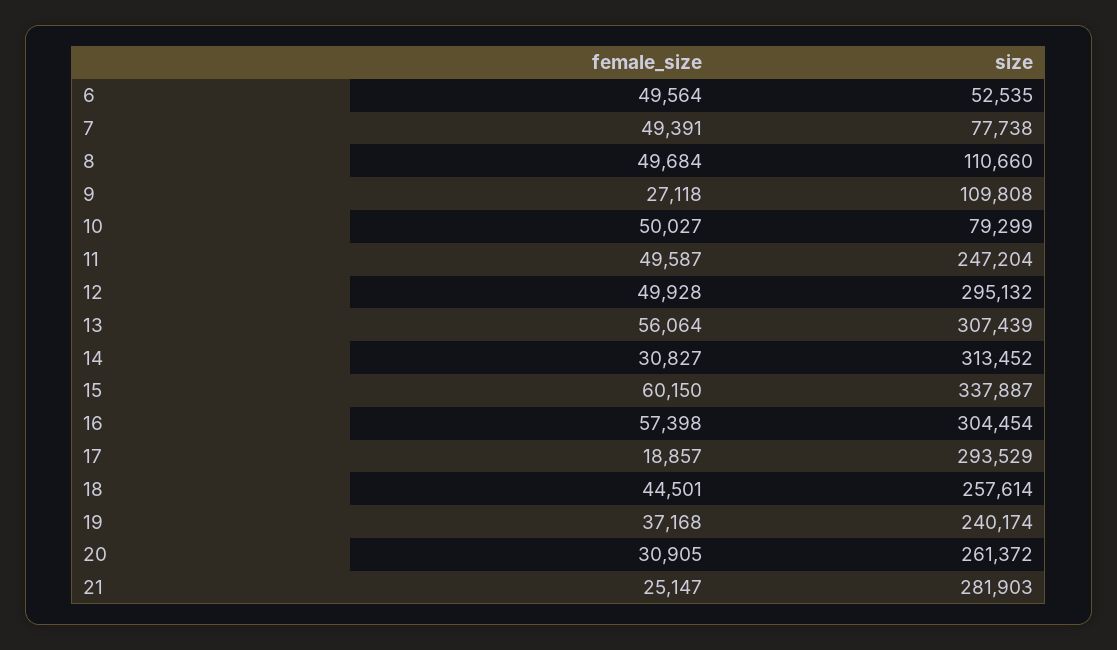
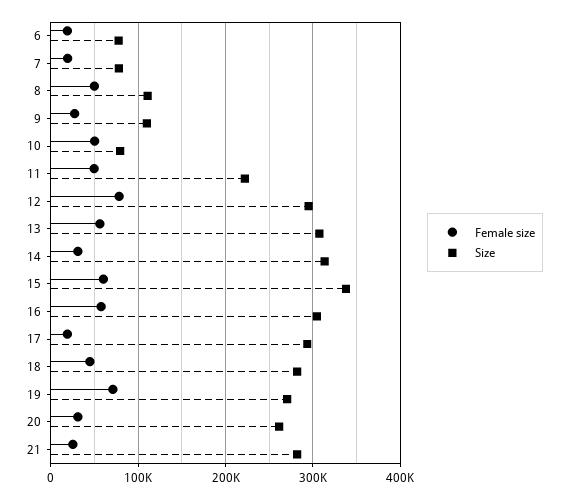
female_size, 6: 49564 -> 20000
size, 6: 52535 -> 80000
female_size, 7: 49391 -> 20000
size, 11: 247204 -> 220000
female_size, 12: 49928 -> 80000
size, 18: 257614 -> 280000
female_size, 19: 37168 -> 70000
size, 19: 240174 -> 270000

